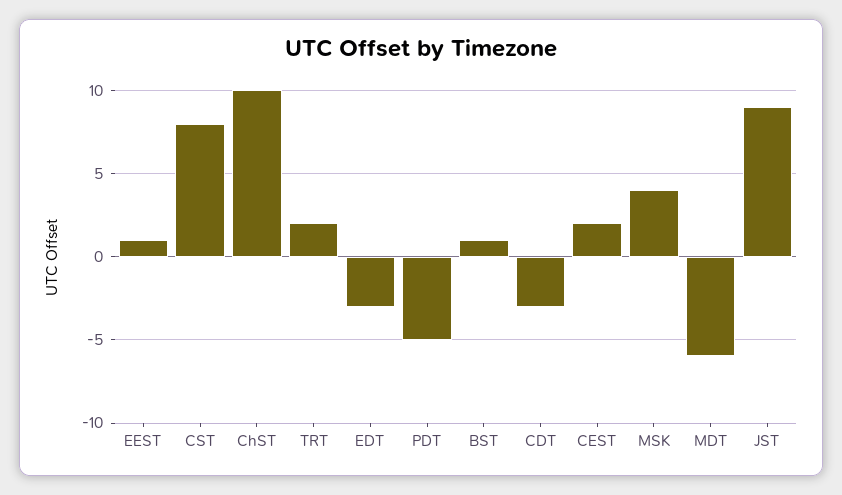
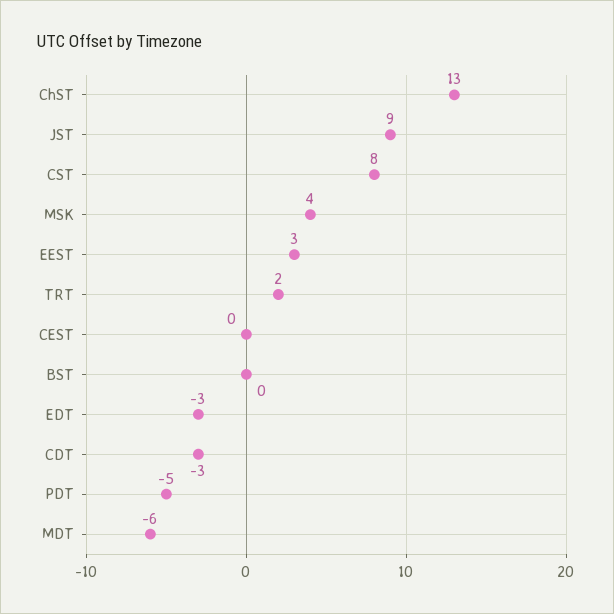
EEST: 1 -> 3
ChST: 10 -> 13
BST: 1 -> 0
CEST: 2 -> 0

